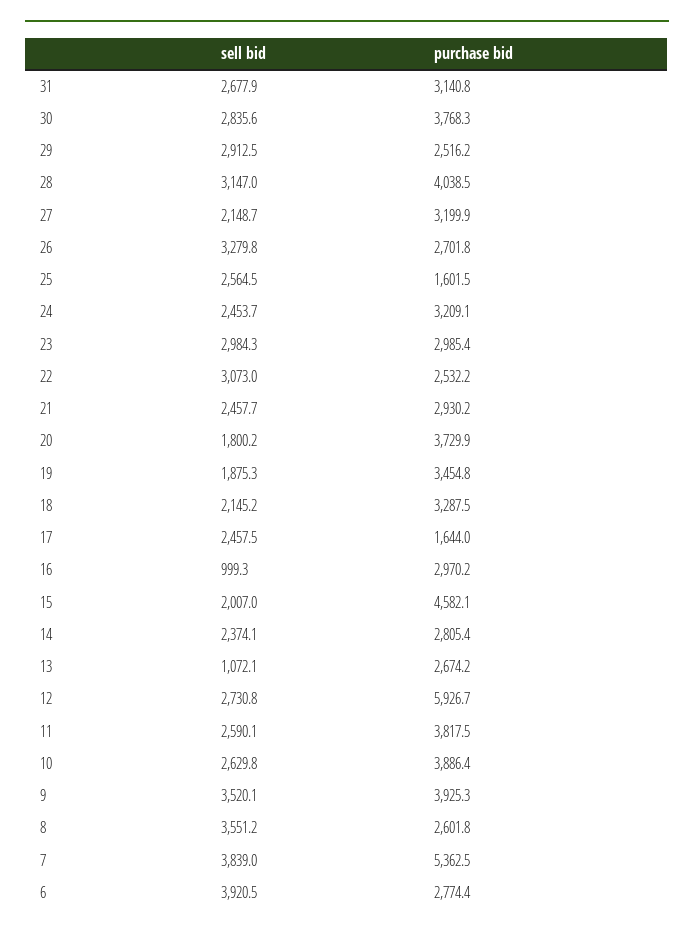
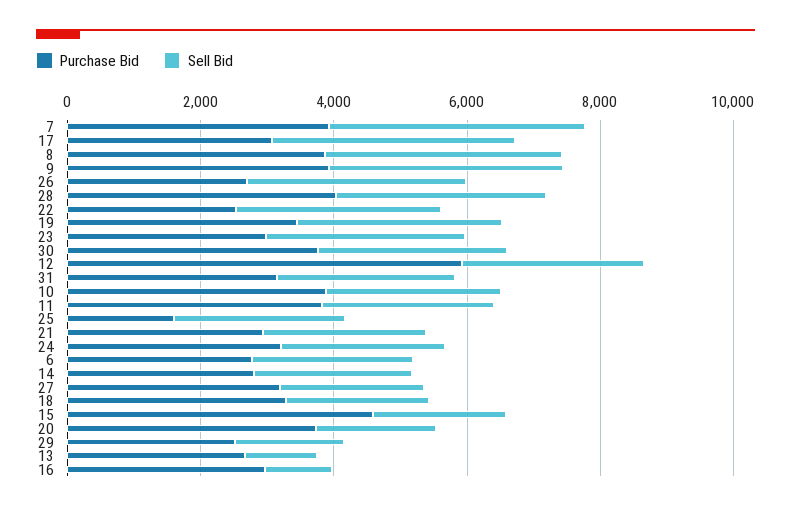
sell bid, 29: 2912.5 -> 1500
sell bid, 19: 1875.3 -> 3000
sell bid, 17: 2457.5 -> 3500
purchase bid, 17: 1644 -> 3000
purchase bid, 8: 2601.8 -> 4000
purchase bid, 7: 5362.5 -> 4000
sell bid, 6: 3920.5 -> 2500

